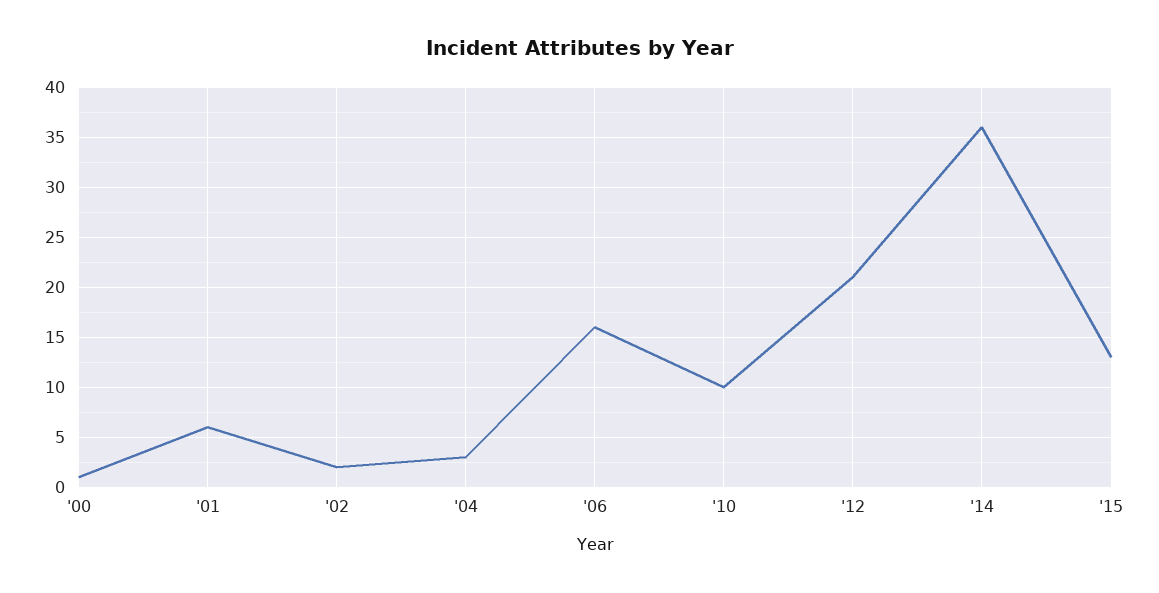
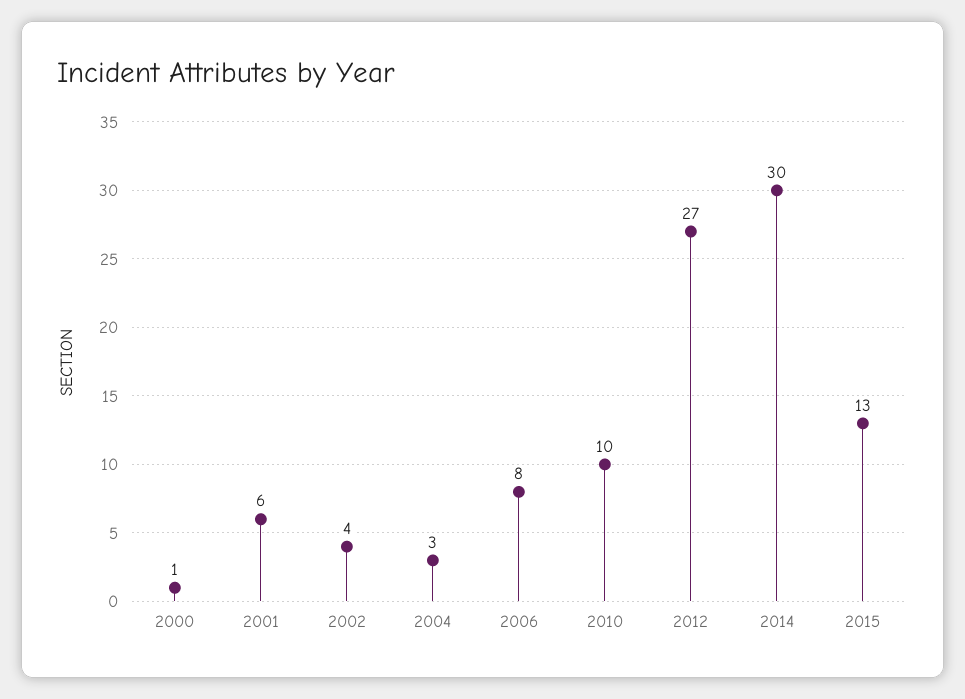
'02: 2 -> 4
'06: 16 -> 8
'12: 21 -> 27
'14: 36 -> 30

